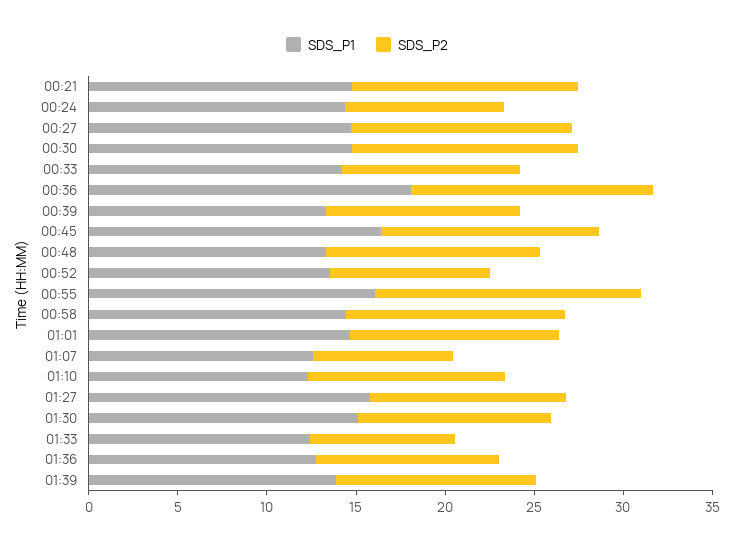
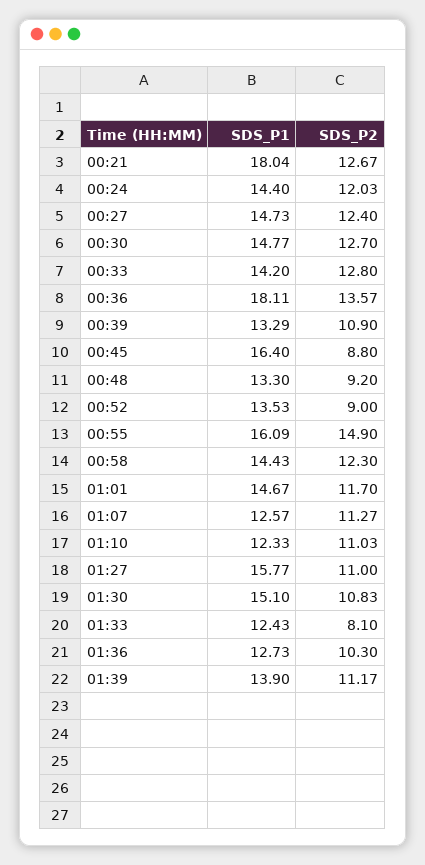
SDS_P1, 00:21: 15 -> 18.04
SDS_P2, 00:24: 9 -> 12.03
SDS_P2, 00:33: 10 -> 12.8
SDS_P2, 00:45: 12 -> 8.8
SDS_P2, 00:48: 12 -> 9.2
SDS_P2, 01:07: 8 -> 11.27

